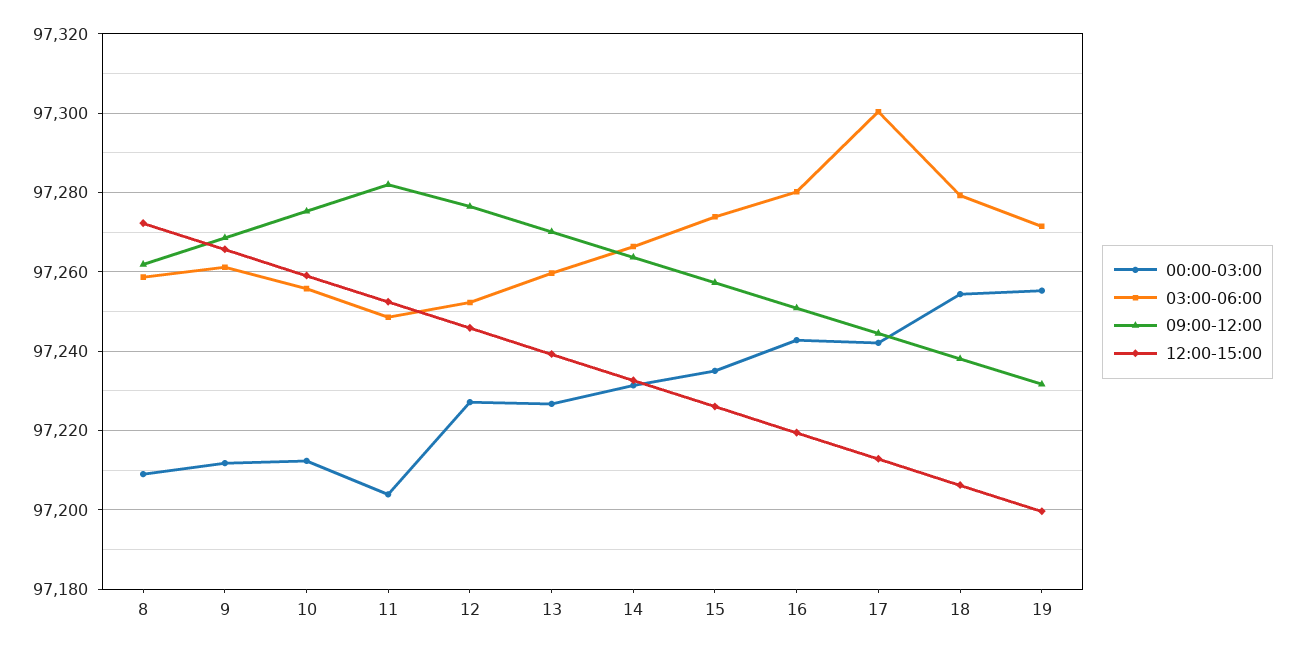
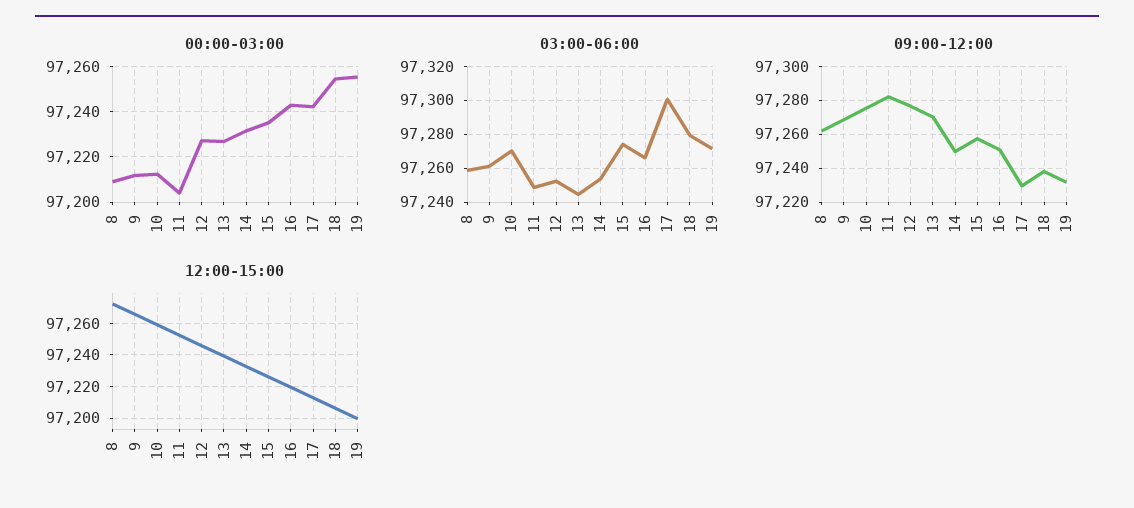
03:00-06:00, 10: 97256 -> 97270
03:00-06:00, 13: 97260 -> 97245
03:00-06:00, 14: 97266 -> 97255
09:00-12:00, 14: 97264 -> 97250
03:00-06:00, 16: 97280 -> 97265
09:00-12:00, 17: 97244 -> 97230

